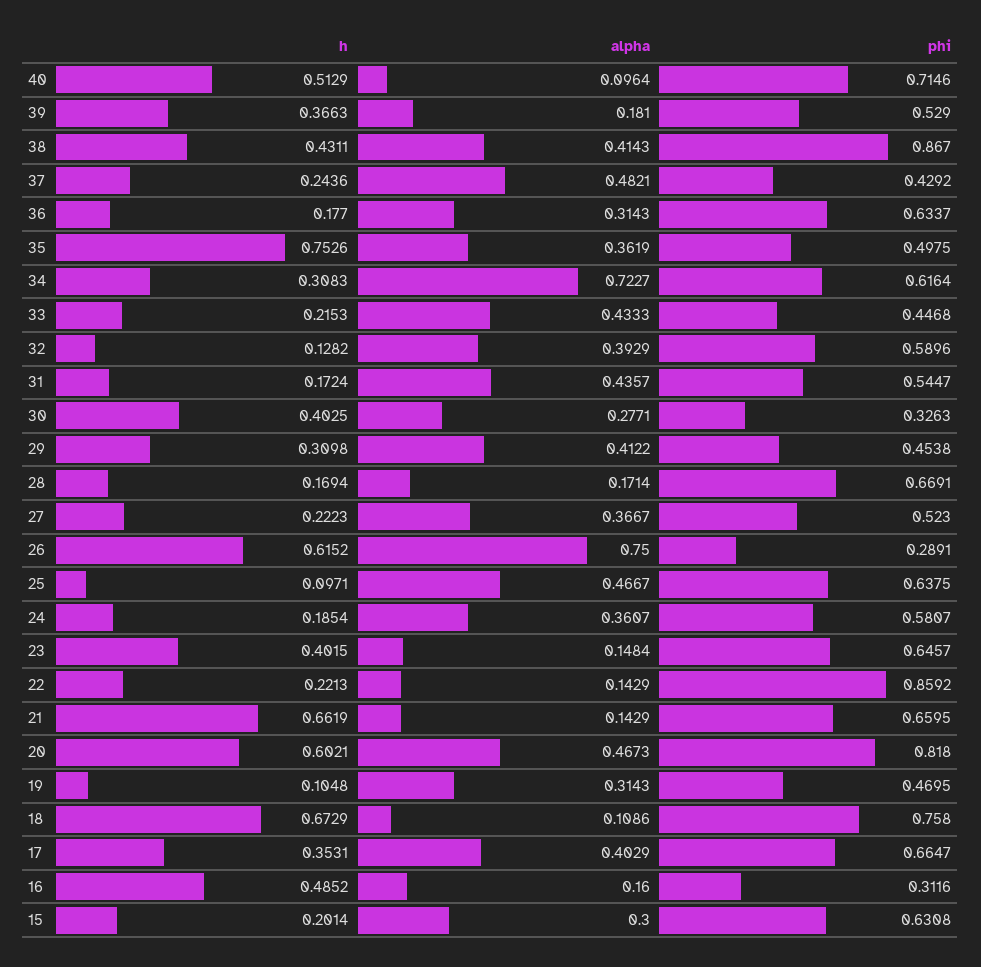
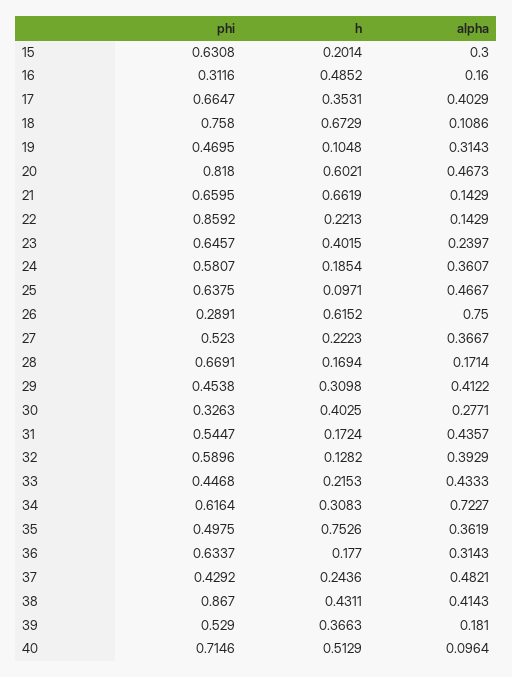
alpha, 23: 0.1484 -> 0.2397

